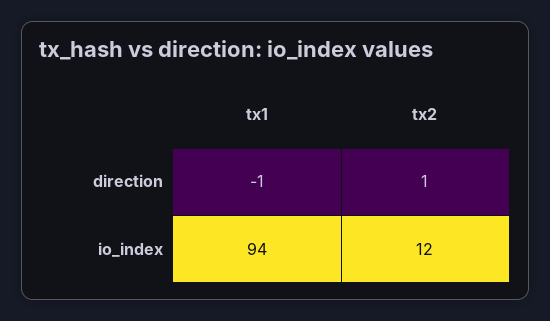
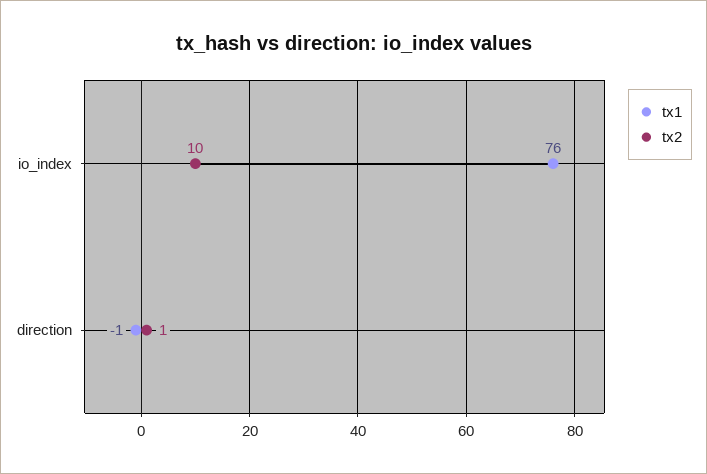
tx1, io_index: 94 -> 76
tx2, io_index: 12 -> 10

